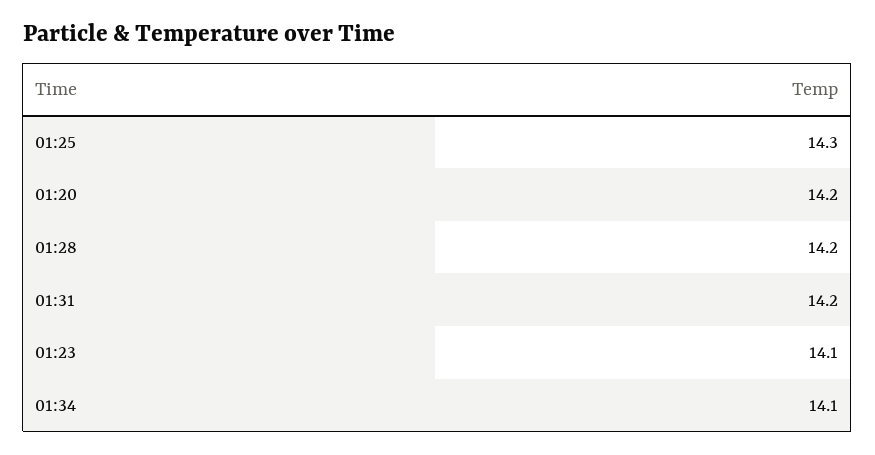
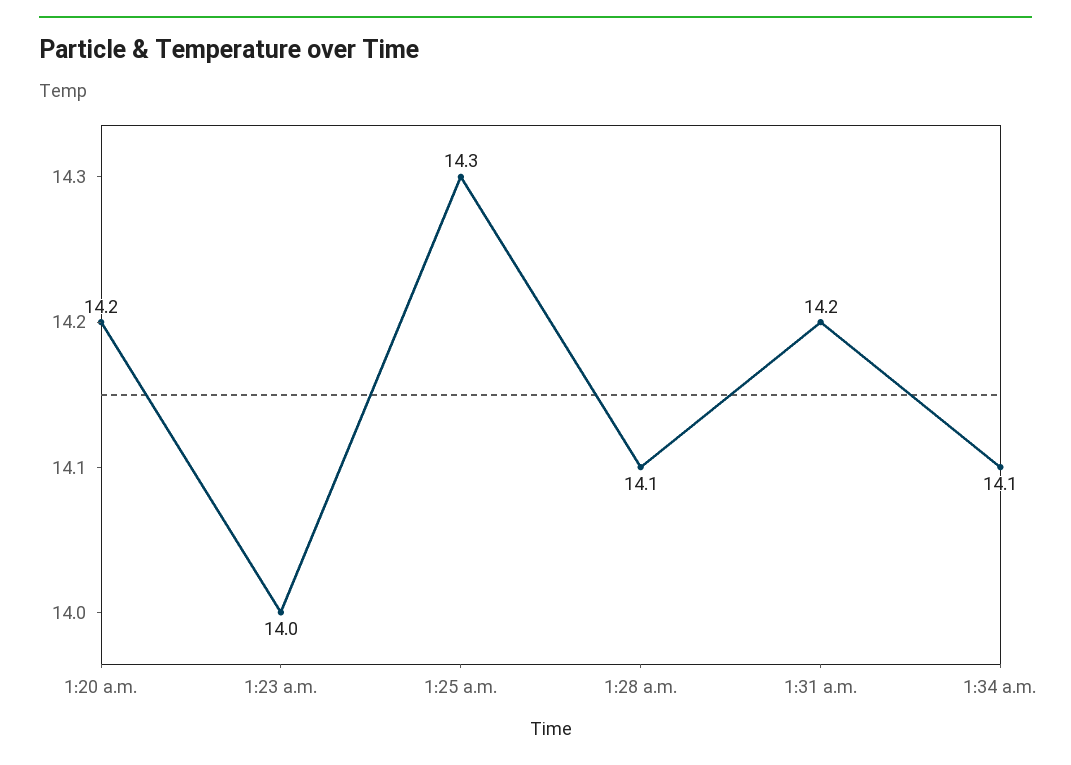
01:28: 14.2 -> 14.1
01:23: 14.1 -> 14

